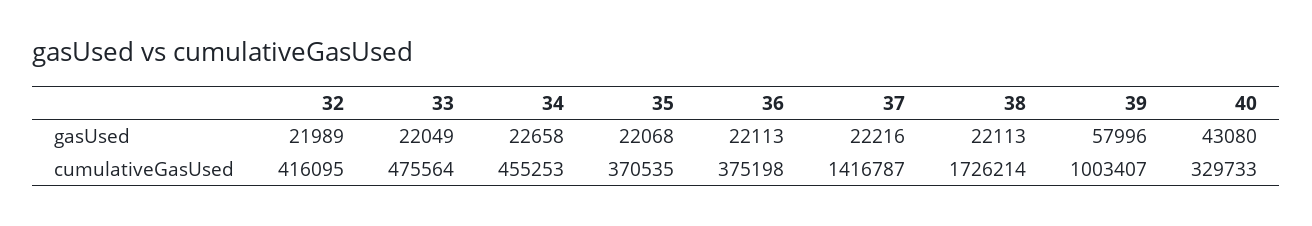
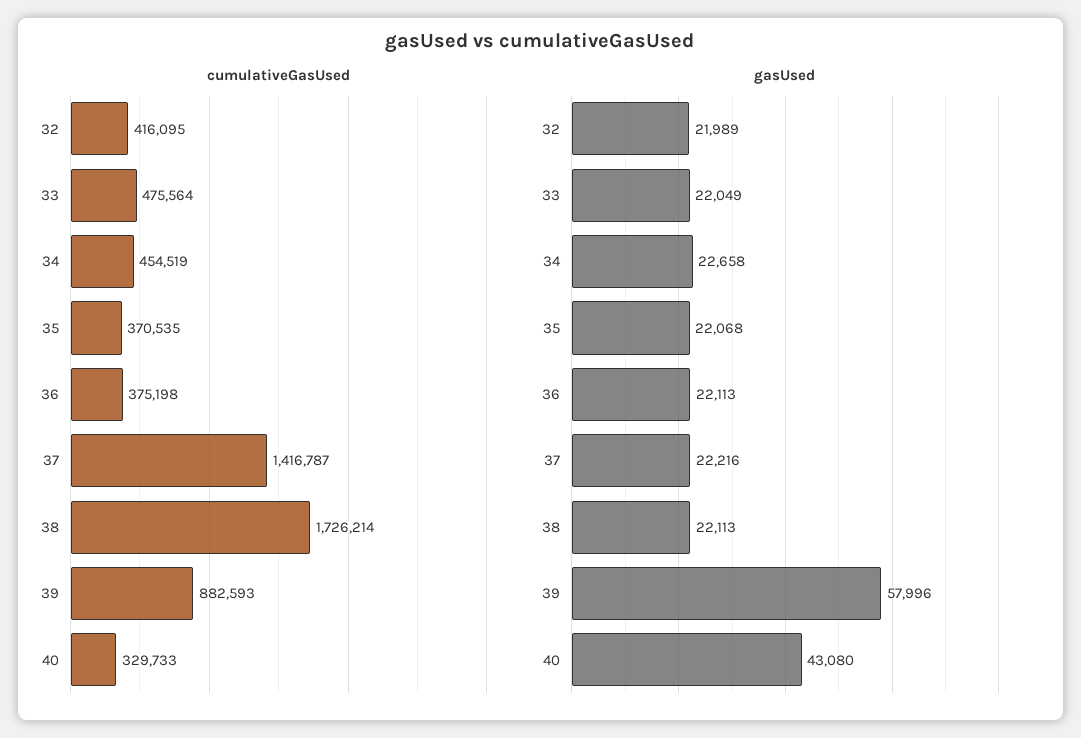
cumulativeGasUsed, 34: 455253 -> 454519
cumulativeGasUsed, 39: 1003407 -> 882593

